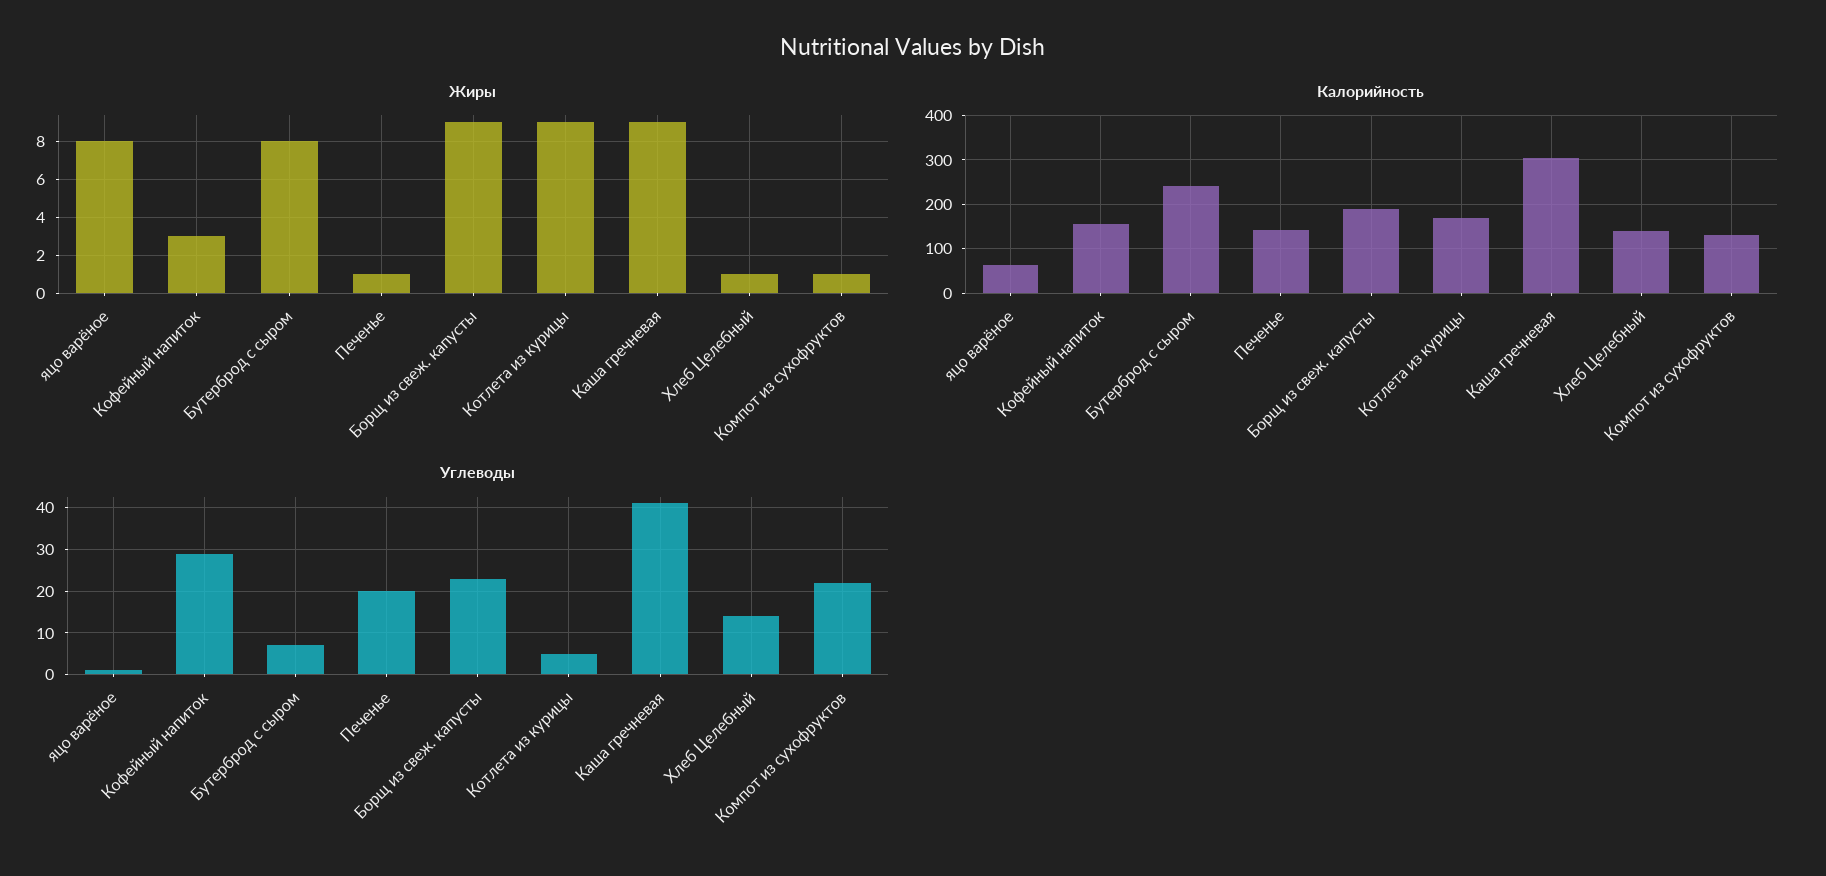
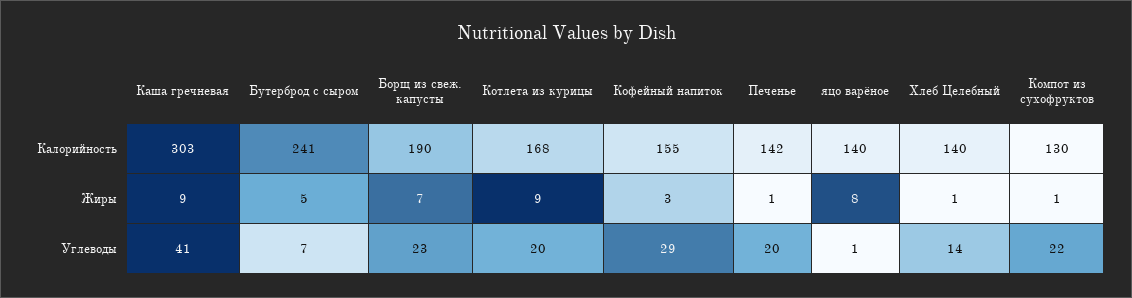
Жиры, Бутерброд с сыром: 8 -> 5
Жиры, Борщ из свеж. капусты: 9 -> 7
Калорийность, яцо варёное: 60 -> 140
Углеводы, Котлета из курицы: 5 -> 20

